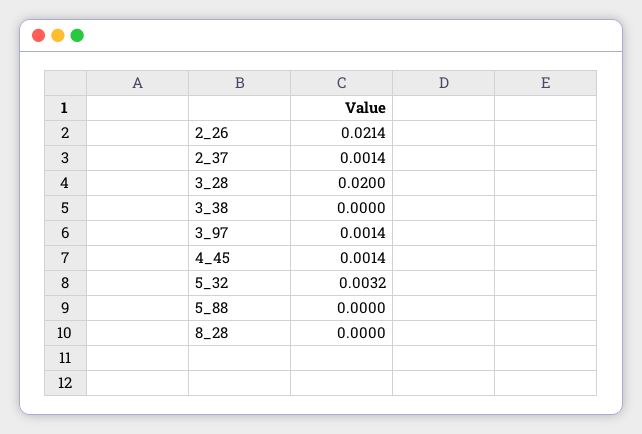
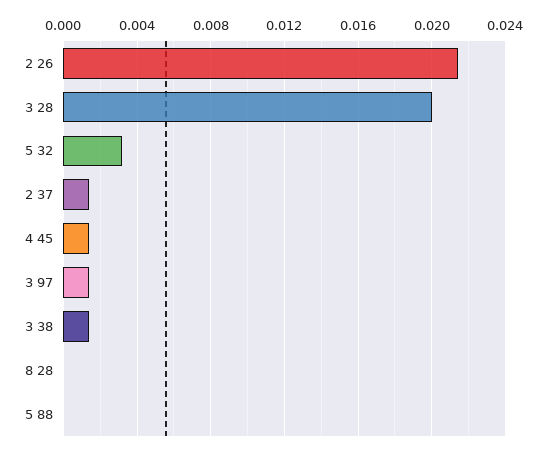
3_38: 0 -> 0.0015

